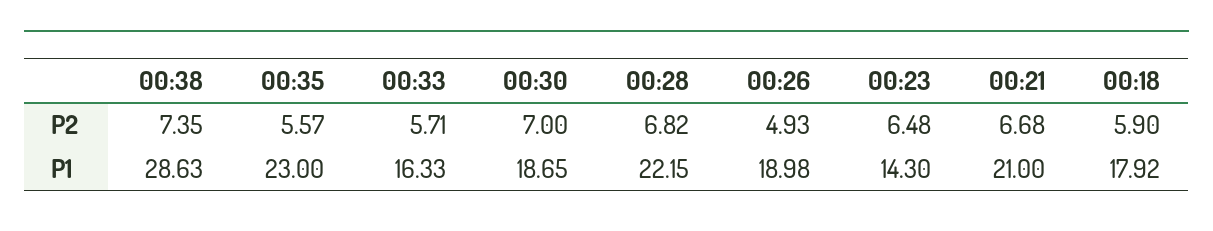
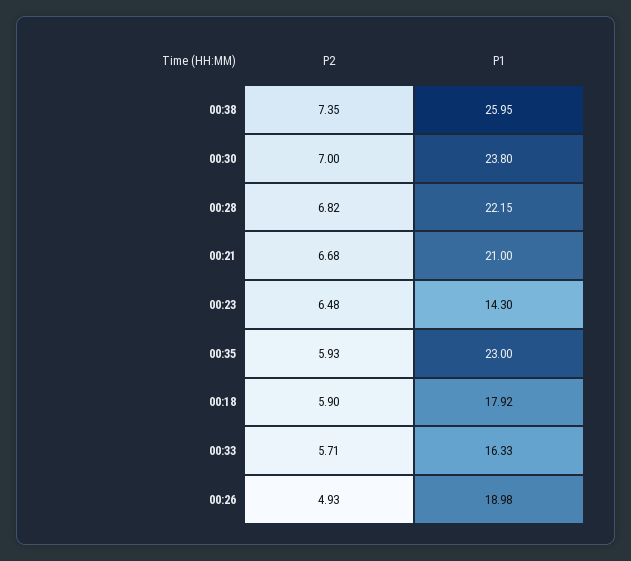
00:35, P2: 5.57 -> 5.93
00:38, P1: 28.63 -> 25.95
00:30, P1: 18.65 -> 23.8

